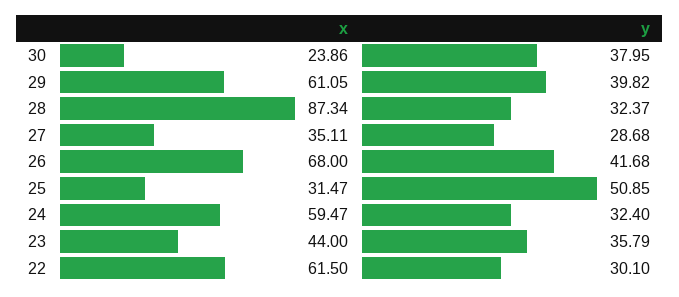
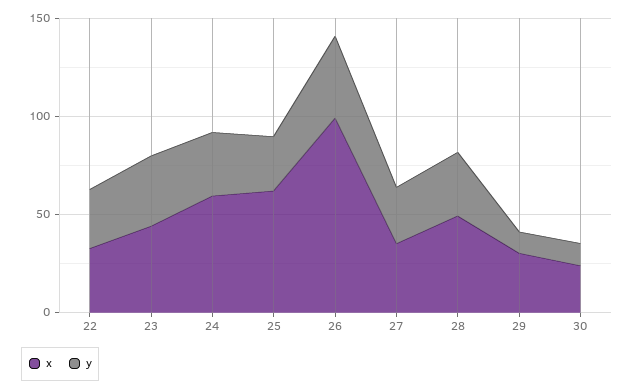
y, 30: 37.95 -> 10
x, 29: 61.05 -> 30
y, 29: 39.82 -> 10
x, 28: 87.34 -> 50
x, 26: 68 -> 100
x, 25: 31.47 -> 60
y, 25: 50.85 -> 30
x, 22: 61.5 -> 30

